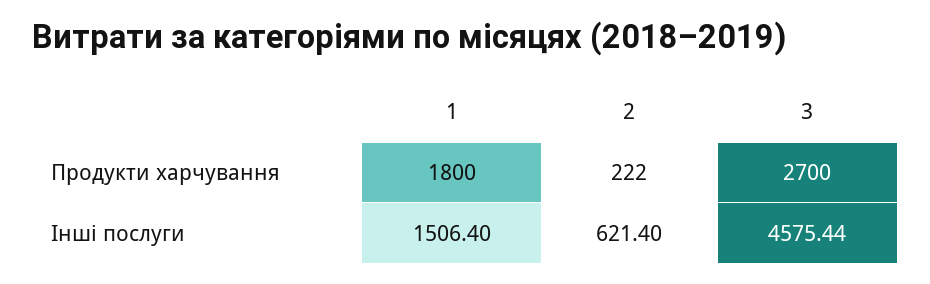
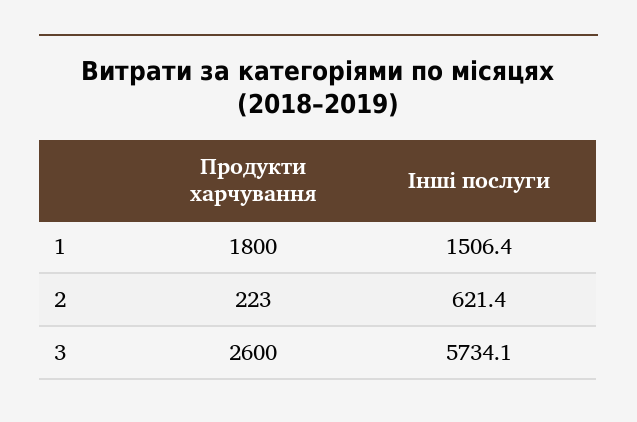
2, Продукти харчування: 222 -> 223
3, Продукти харчування: 2700 -> 2600
3, Інші послуги: 4575.44 -> 5734.1

